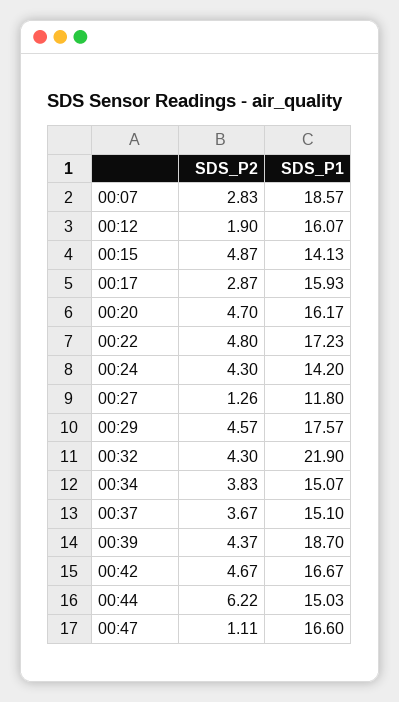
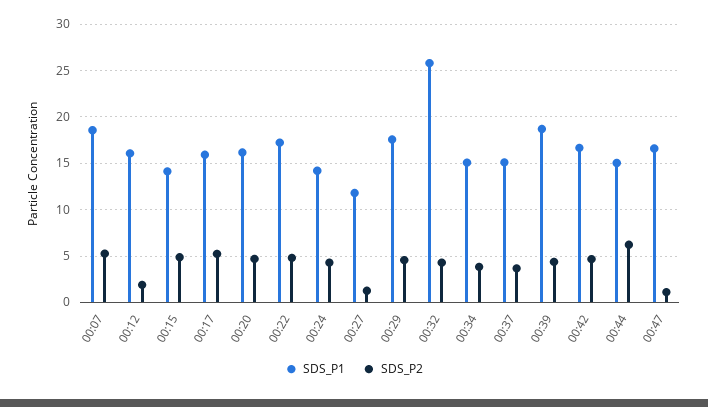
SDS_P2, 00:07: 2.83 -> 5
SDS_P2, 00:17: 2.87 -> 5
SDS_P1, 00:32: 21.9 -> 26

